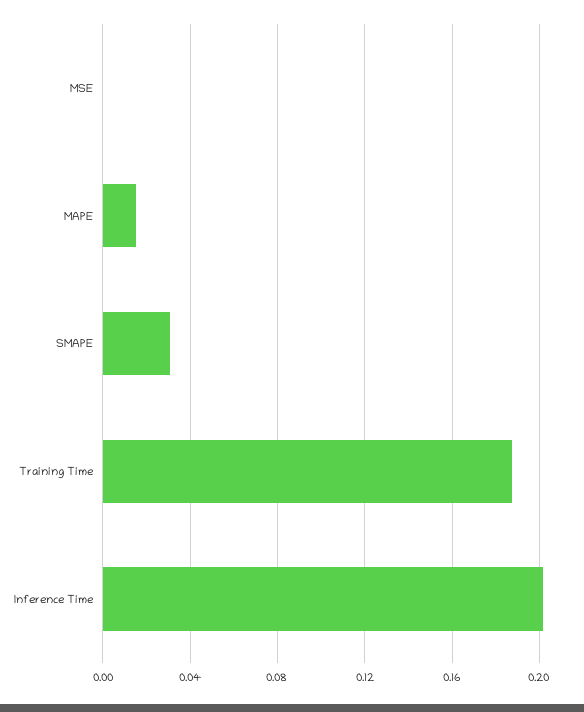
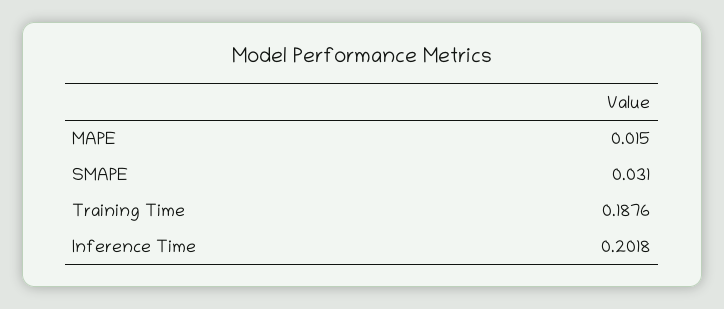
MSE: 0 -> none

